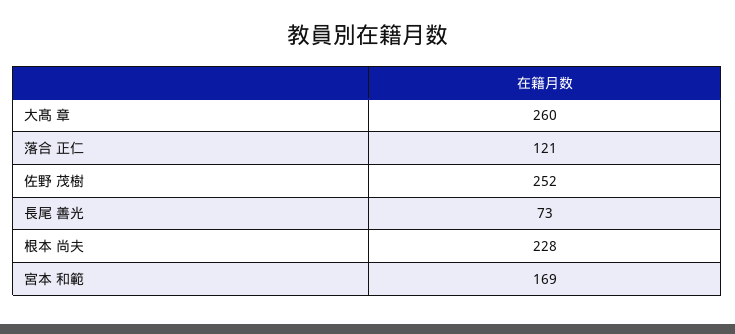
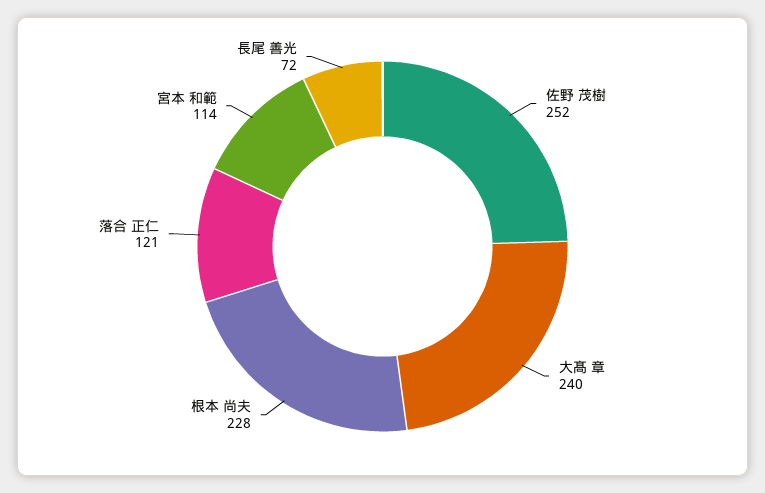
大髙 章: 260 -> 240
長尾 善光: 73 -> 72
宮本 和範: 169 -> 114

